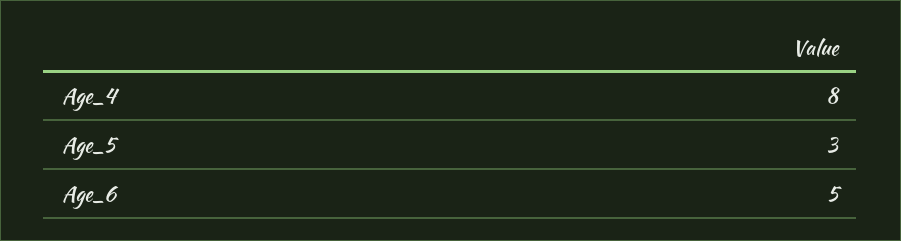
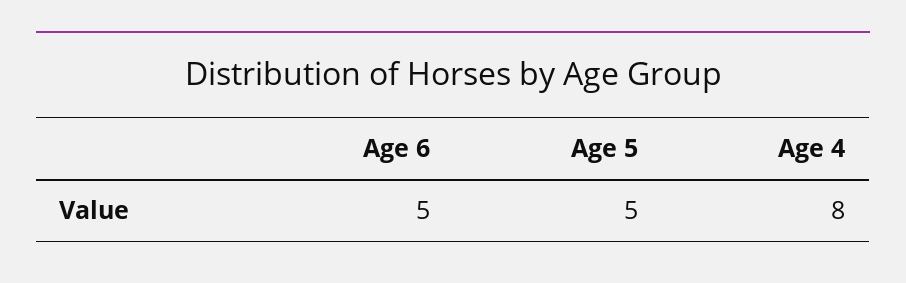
Age_5: 3 -> 5

